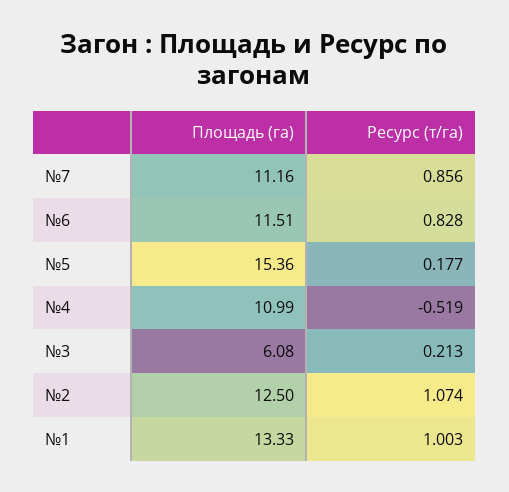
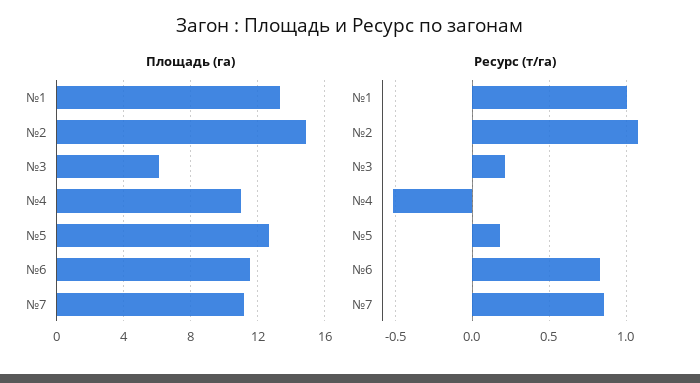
Площадь (га), №5: 15.36 -> 12.5
Площадь (га), №2: 12.5 -> 15

